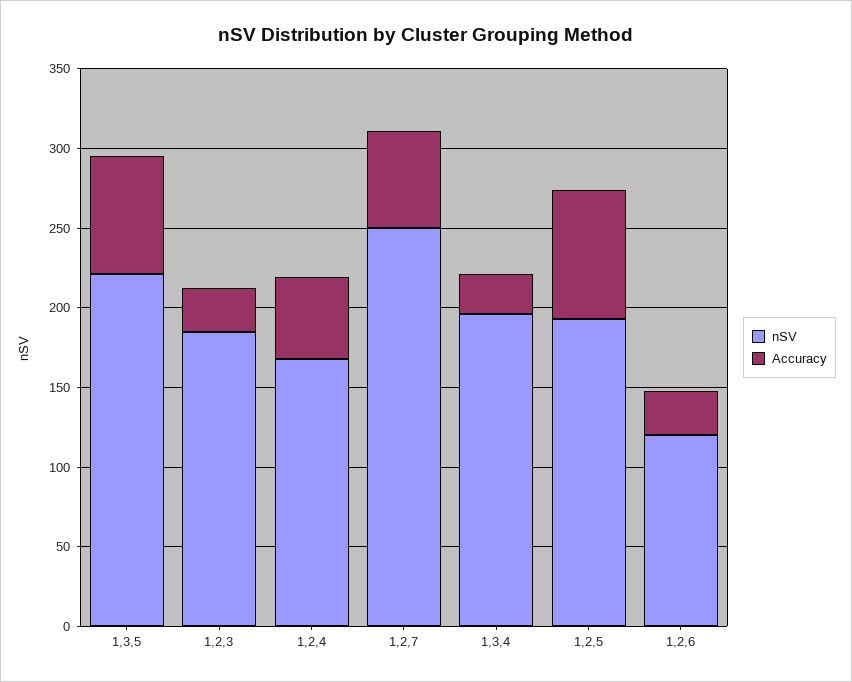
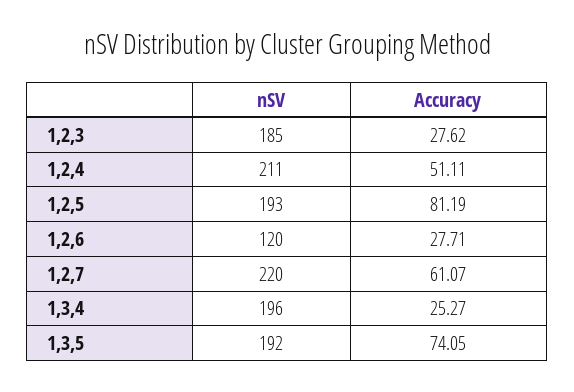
nSV, 1,3,5: 220 -> 192
nSV, 1,2,4: 170 -> 211
nSV, 1,2,7: 250 -> 220

